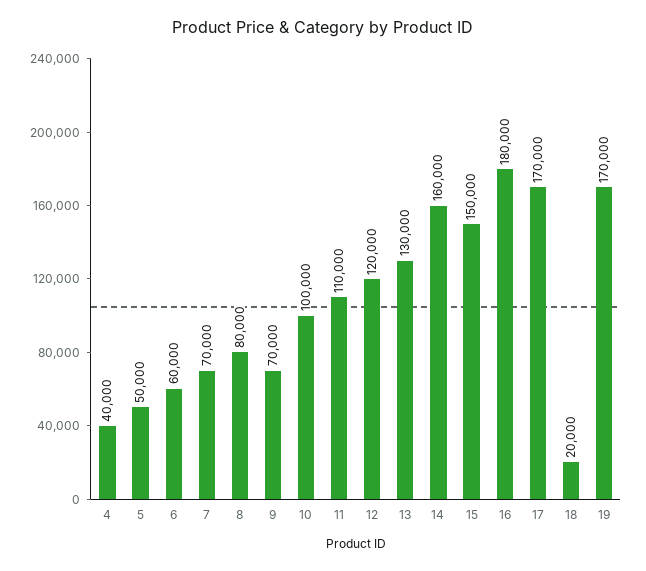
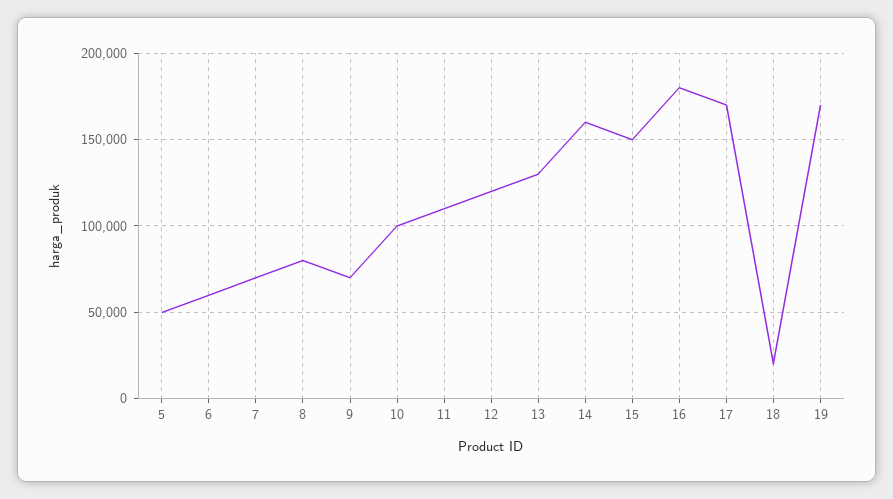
4: 40000 -> none

